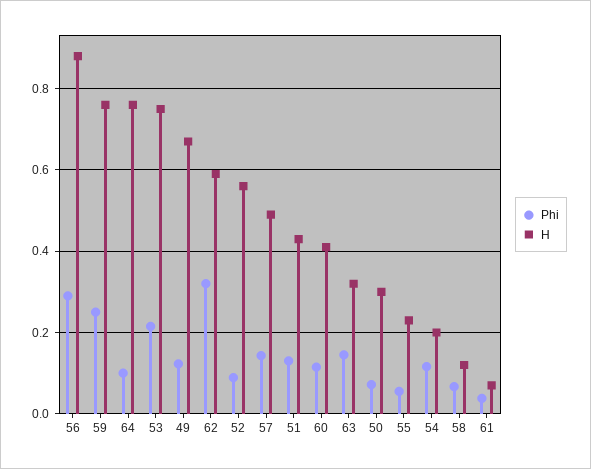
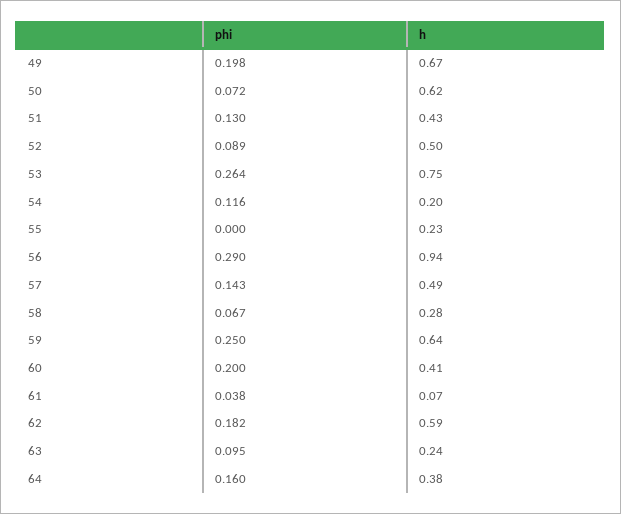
H, 56: 0.88 -> 0.94
H, 59: 0.76 -> 0.64
Phi, 64: 0.1 -> 0.16
H, 64: 0.76 -> 0.38
Phi, 53: 0.22 -> 0.264
Phi, 49: 0.12 -> 0.198
Phi, 62: 0.32 -> 0.182
H, 52: 0.56 -> 0.5
Phi, 60: 0.12 -> 0.2
Phi, 63: 0.14 -> 0.095
H, 63: 0.32 -> 0.24
H, 50: 0.3 -> 0.62
Phi, 55: 0.06 -> 0
H, 58: 0.12 -> 0.28

